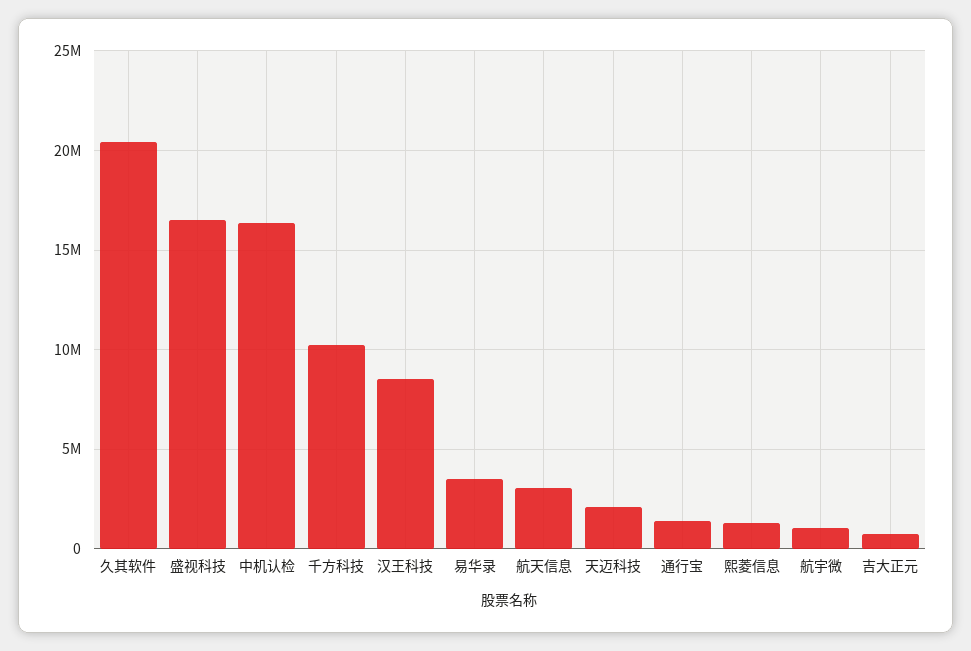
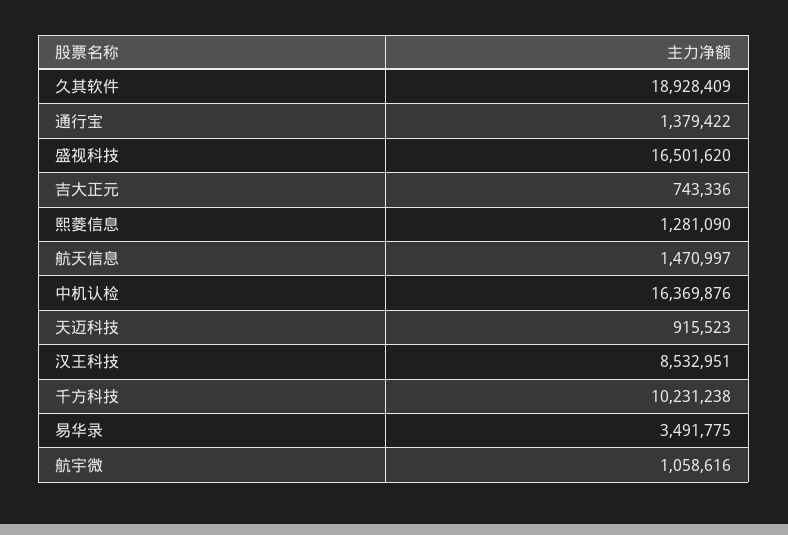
久其软件: 20500000 -> 18928409
航天信息: 3000000 -> 1470997
天迈科技: 2000000 -> 915523

